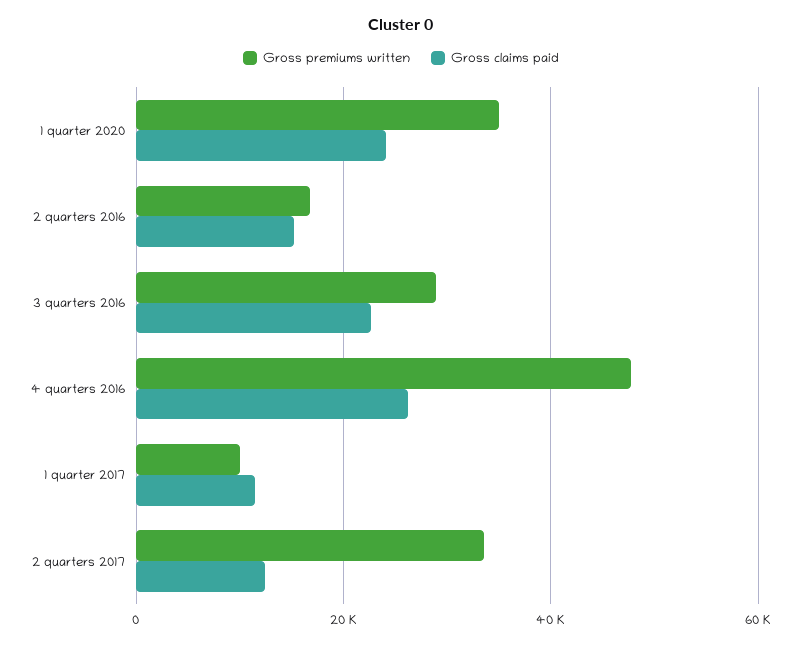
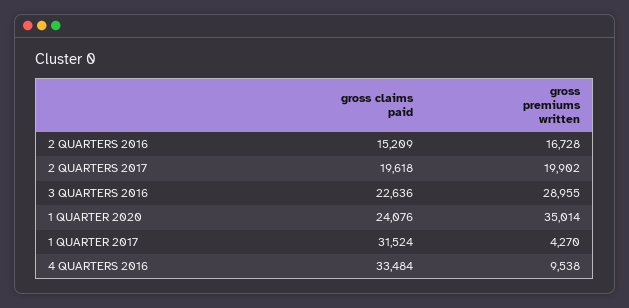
Gross premiums written, 4 quarters 2016: 48000 -> 9538
Gross claims paid, 4 quarters 2016: 26000 -> 33484
Gross premiums written, 1 quarter 2017: 10000 -> 4270
Gross claims paid, 1 quarter 2017: 12000 -> 31524
Gross premiums written, 2 quarters 2017: 34000 -> 19902
Gross claims paid, 2 quarters 2017: 12000 -> 19618

